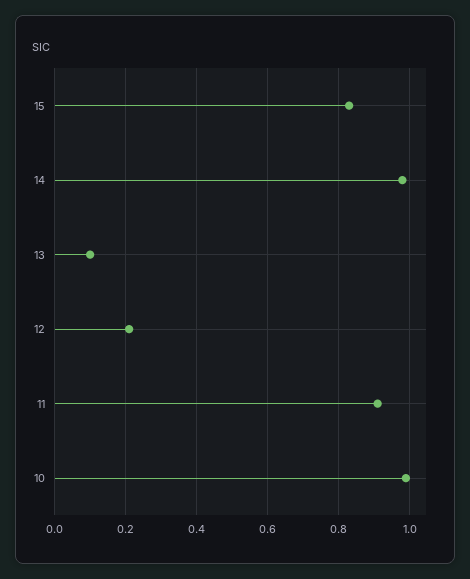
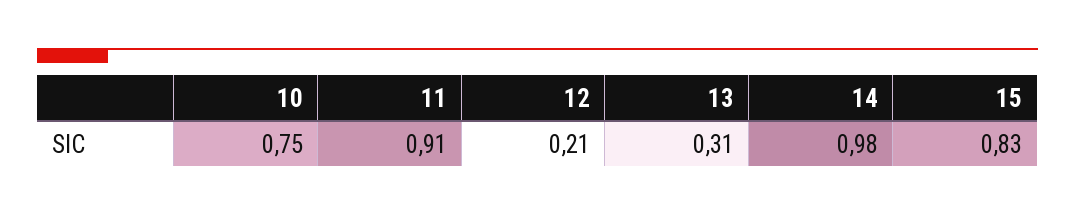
13: 0.1 -> 0.31
10: 1 -> 0.75

